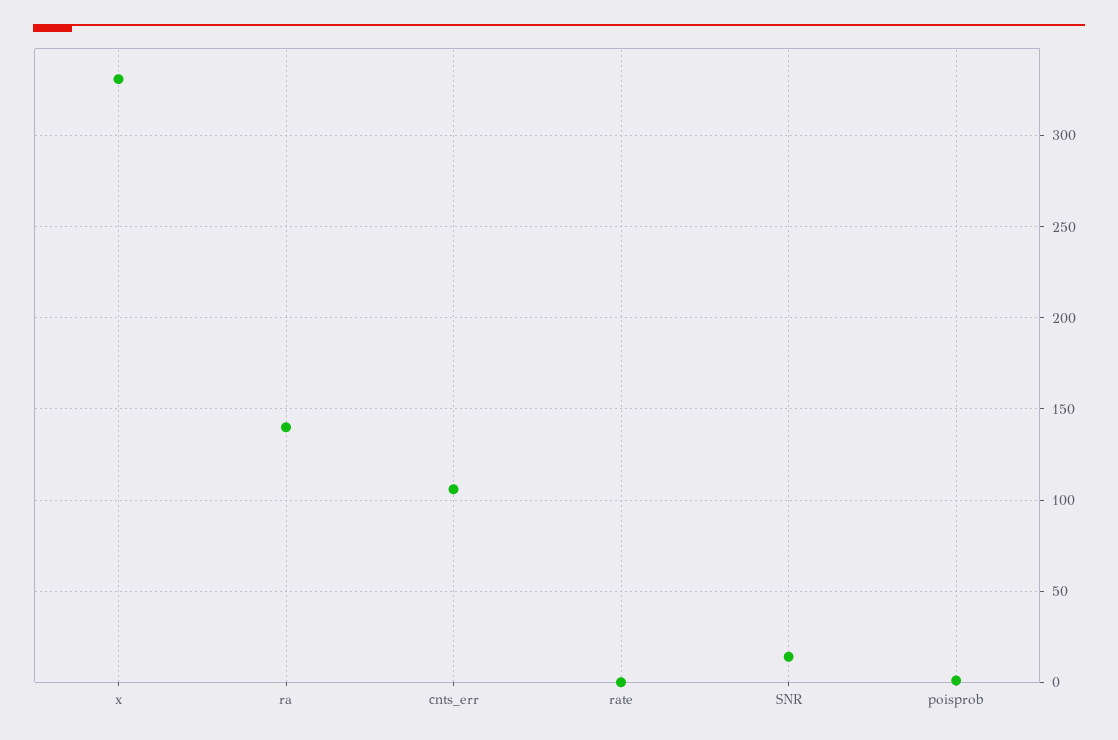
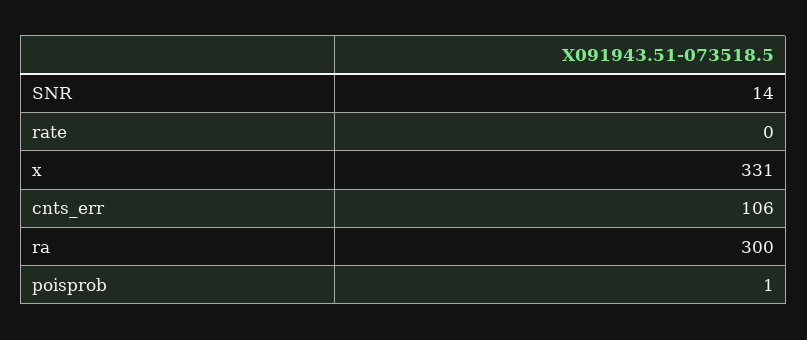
ra: 140 -> 300

